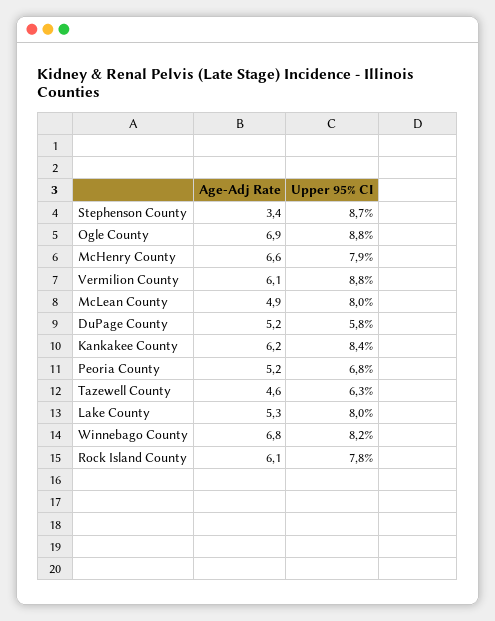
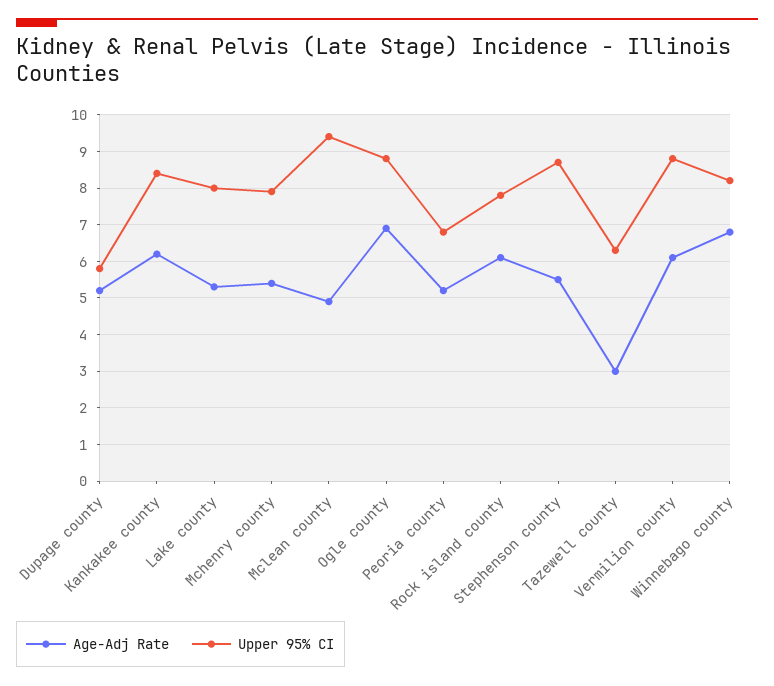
Age-Adj Rate, Stephenson County: 3.4 -> 5.5
Age-Adj Rate, McHenry County: 6.6 -> 5.5
Upper 95% CI, McLean County: 8 -> 9.5
Age-Adj Rate, Tazewell County: 4.6 -> 3

